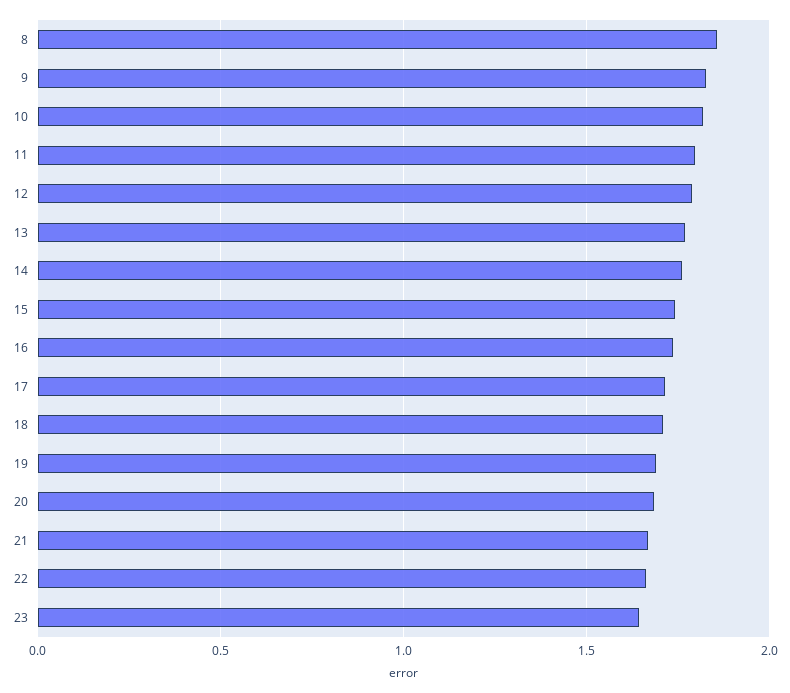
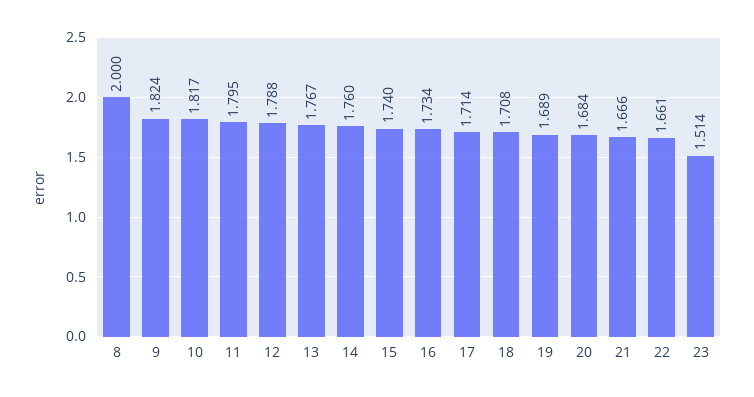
8: 1.85 -> 2
23: 1.65 -> 1.514

